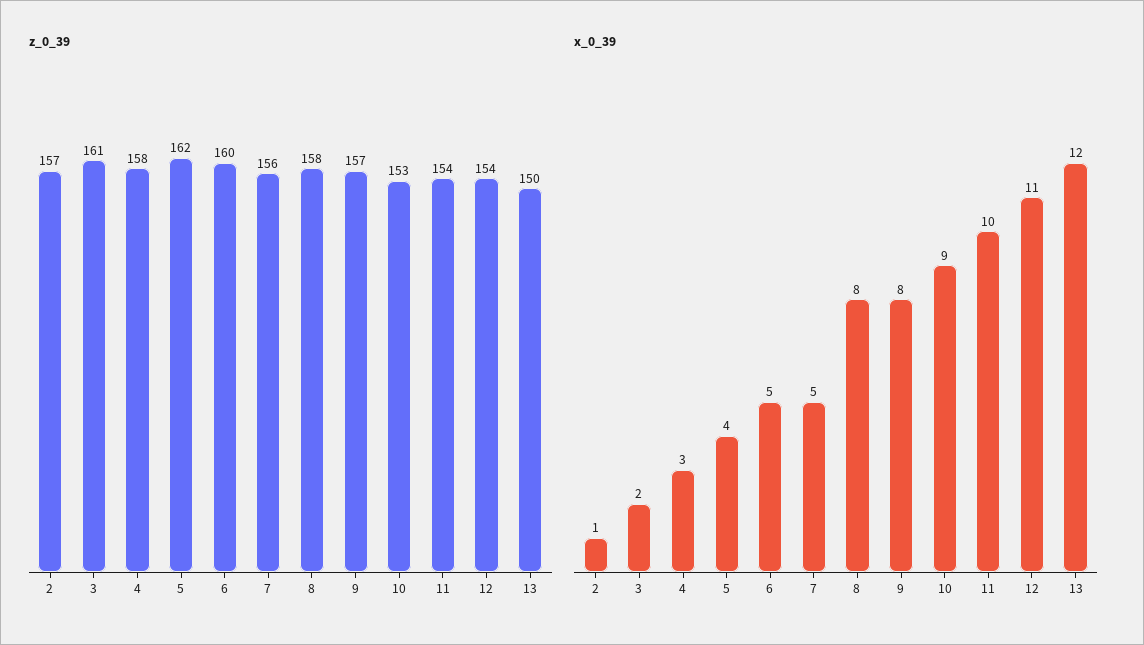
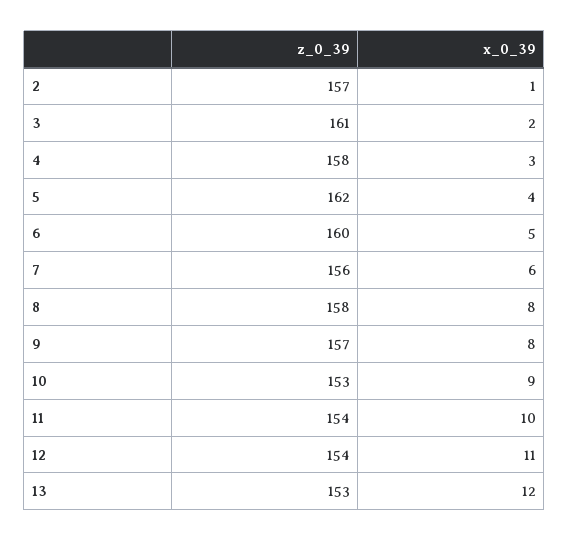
z_0_39, 13: 150 -> 153
x_0_39, 7: 5 -> 6

